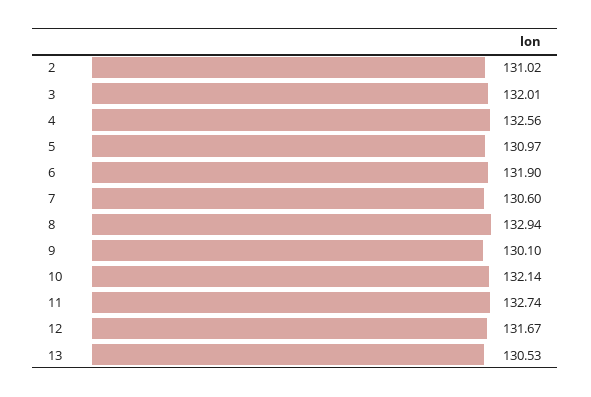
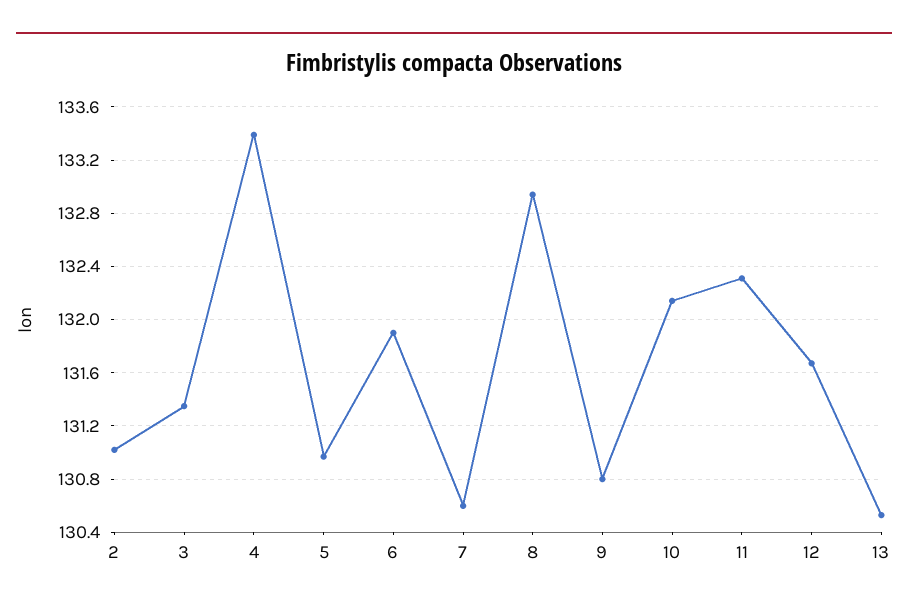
3: 132.01 -> 131.35
4: 132.56 -> 133.4
9: 130.1 -> 130.8
11: 132.74 -> 132.3

